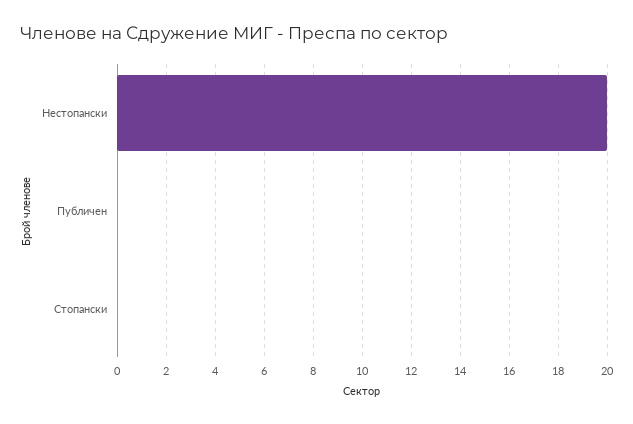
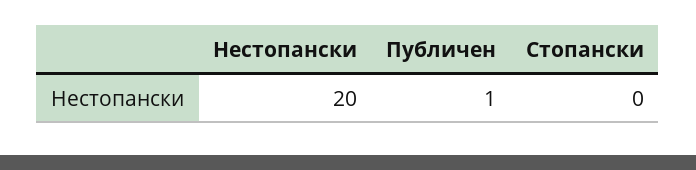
Публичен: 0 -> 1

